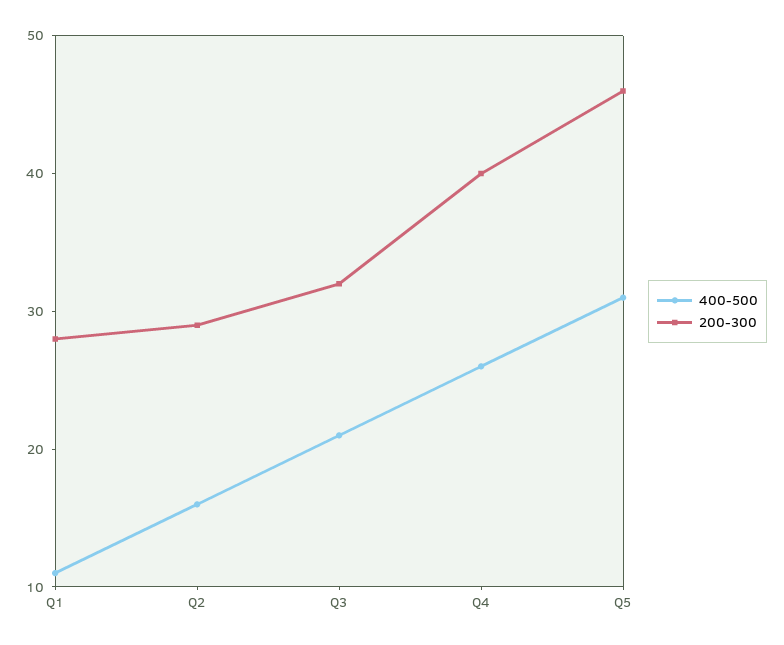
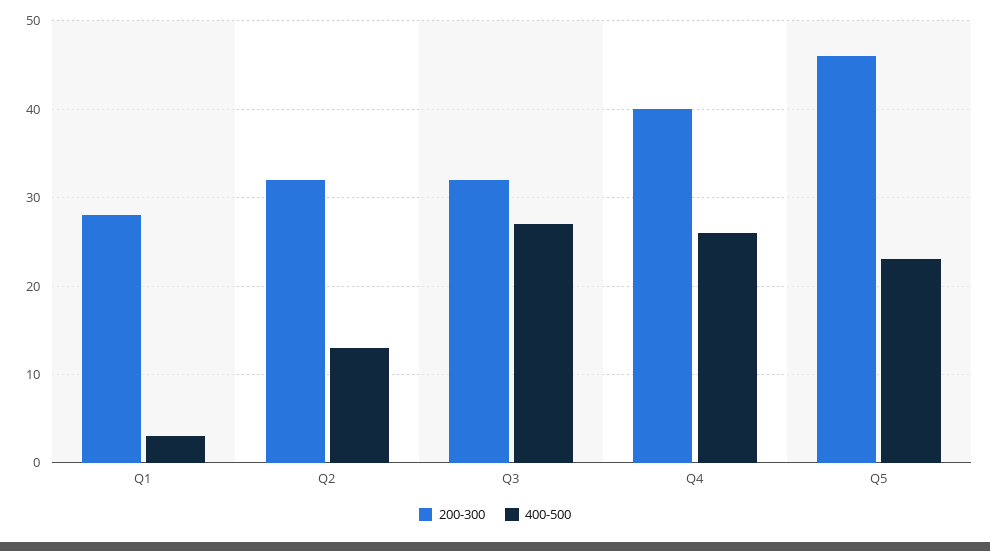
400-500, Q1: 11 -> 3
400-500, Q2: 16 -> 13
200-300, Q2: 29 -> 32
400-500, Q3: 21 -> 27
400-500, Q5: 31 -> 23

